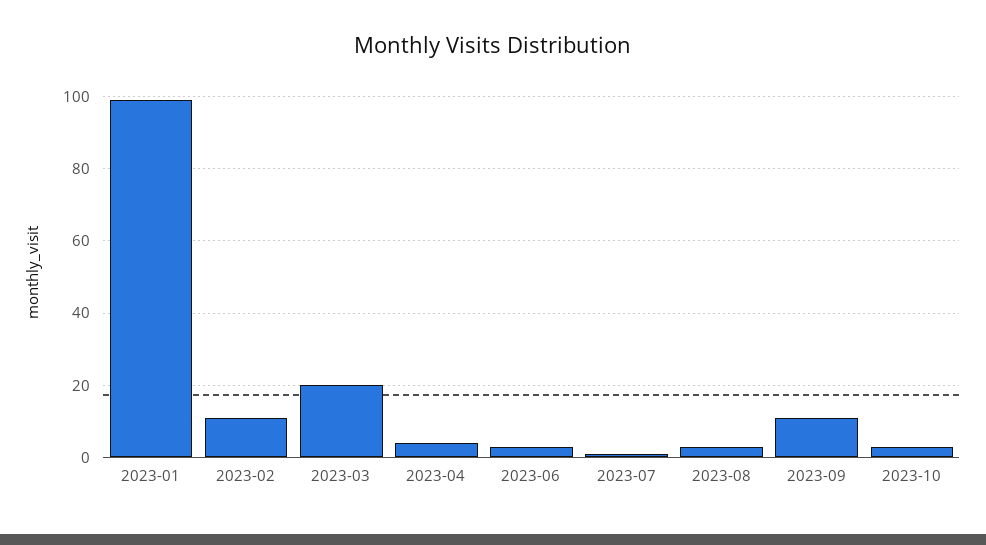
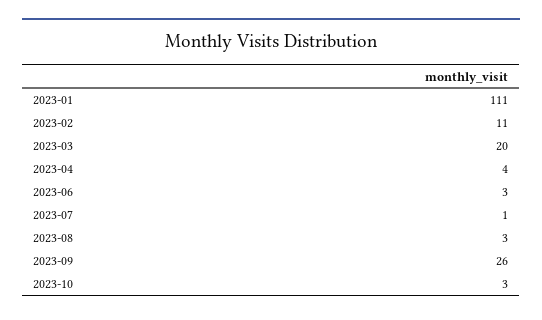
2023-01: 100 -> 111
2023-09: 10 -> 26

